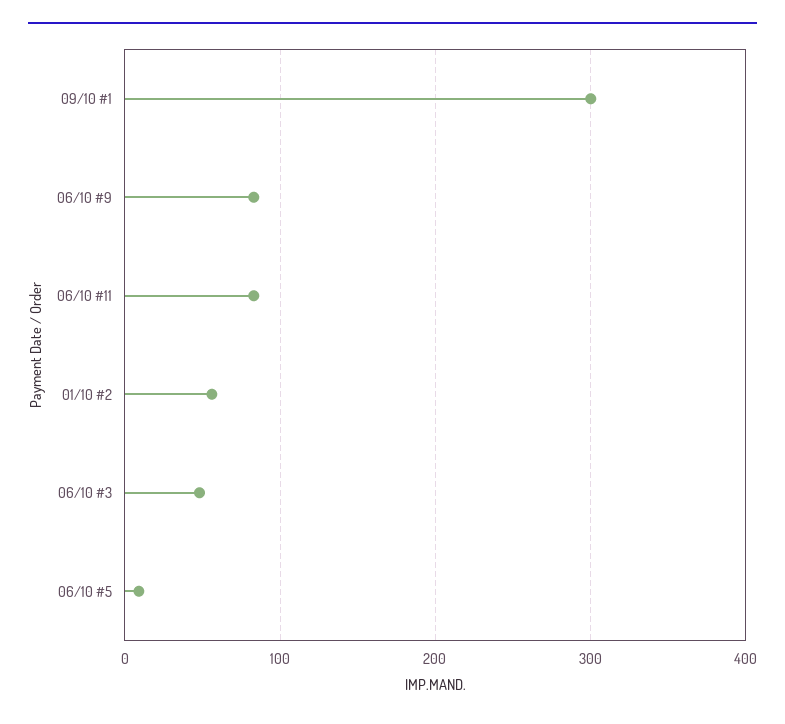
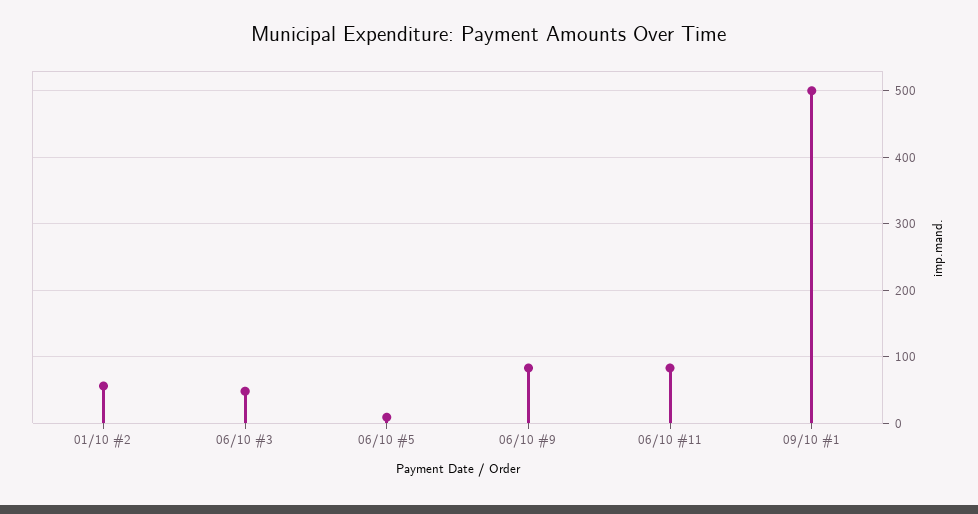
09/10 #1: 300 -> 500

